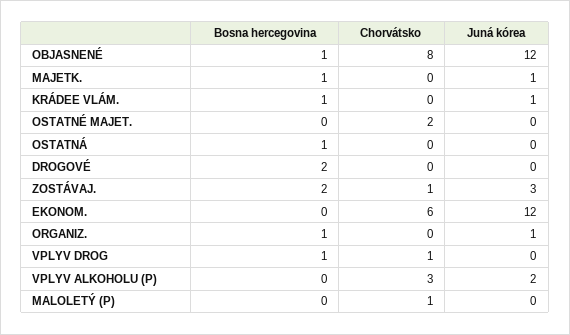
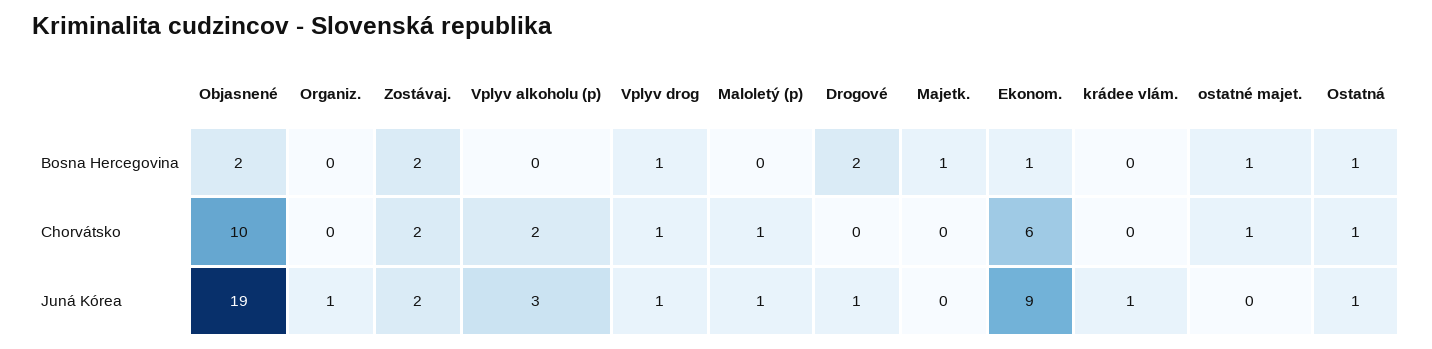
Bosna hercegovina, OBJASNENÉ: 1 -> 2
Chorvátsko, OBJASNENÉ: 8 -> 10
Juná kórea, OBJASNENÉ: 12 -> 19
Juná kórea, MAJETK.: 1 -> 0
Bosna hercegovina, KRÁDEE VLÁM.: 1 -> 0
Bosna hercegovina, OSTATNÉ MAJET.: 0 -> 1
Chorvátsko, OSTATNÉ MAJET.: 2 -> 1
Chorvátsko, OSTATNÁ: 0 -> 1
Juná kórea, OSTATNÁ: 0 -> 1
Juná kórea, DROGOVÉ: 0 -> 1
Chorvátsko, ZOSTÁVAJ.: 1 -> 2
Juná kórea, ZOSTÁVAJ.: 3 -> 2
Bosna hercegovina, EKONOM.: 0 -> 1
Juná kórea, EKONOM.: 12 -> 9
Bosna hercegovina, ORGANIZ.: 1 -> 0
Juná kórea, VPLYV DROG: 0 -> 1
Chorvátsko, VPLYV ALKOHOLU (P): 3 -> 2
Juná kórea, VPLYV ALKOHOLU (P): 2 -> 3
Juná kórea, MALOLETÝ (P): 0 -> 1

